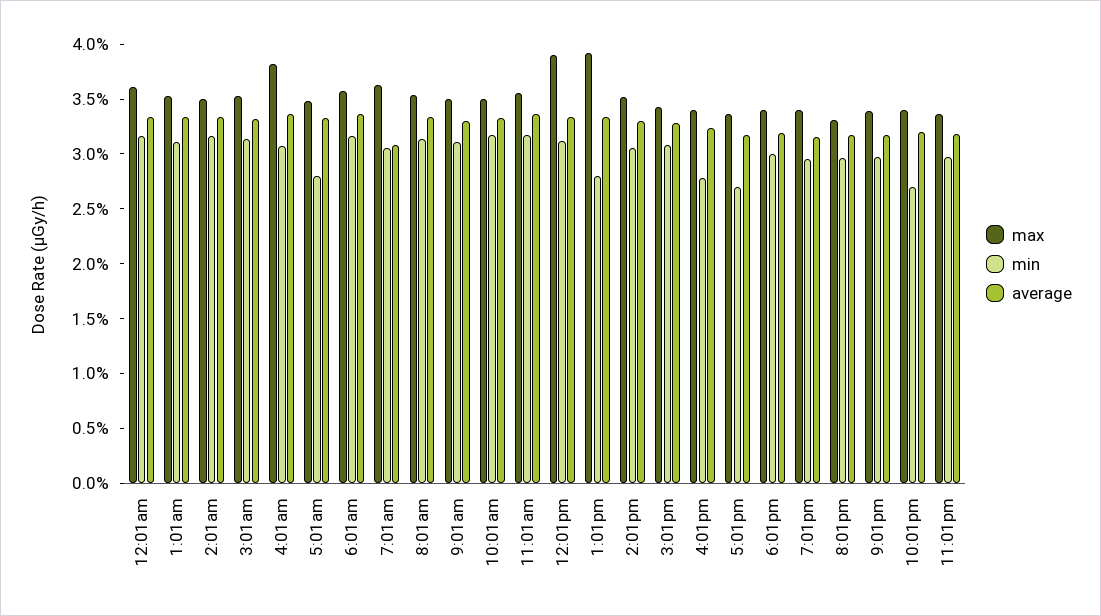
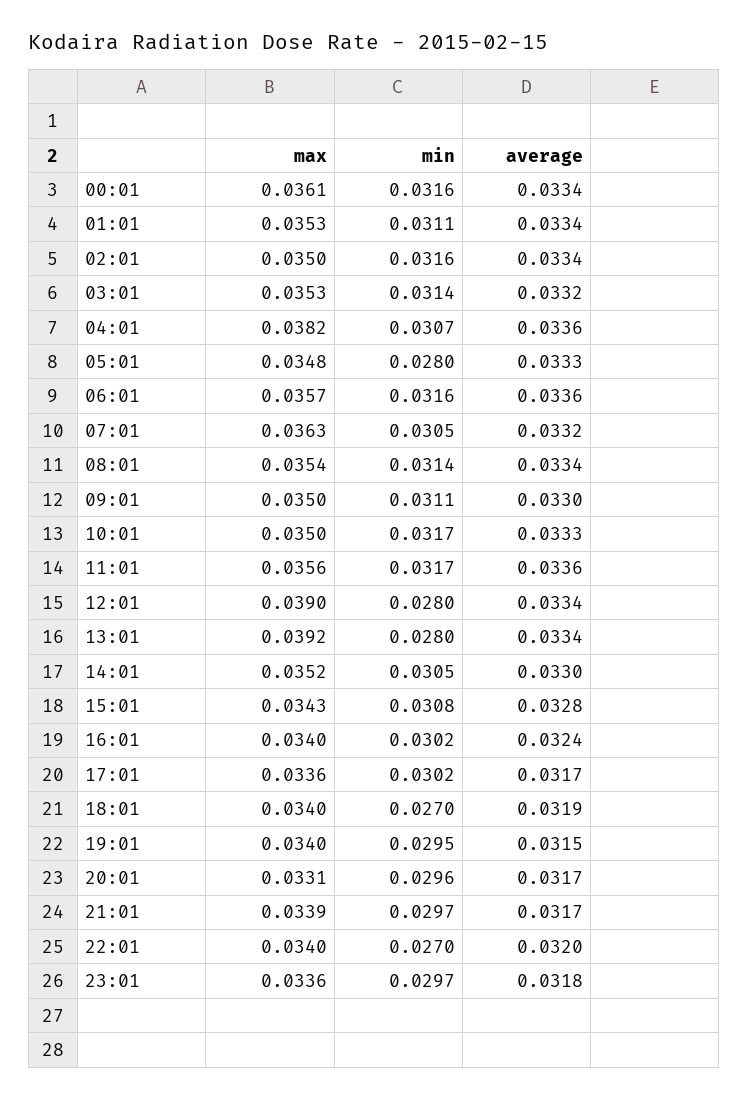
average, 7:01am: 0.031 -> 0.0332
min, 12:01pm: 0.031 -> 0.028
min, 4:01pm: 0.028 -> 0.0302
min, 5:01pm: 0.027 -> 0.0302
min, 6:01pm: 0.03 -> 0.027

